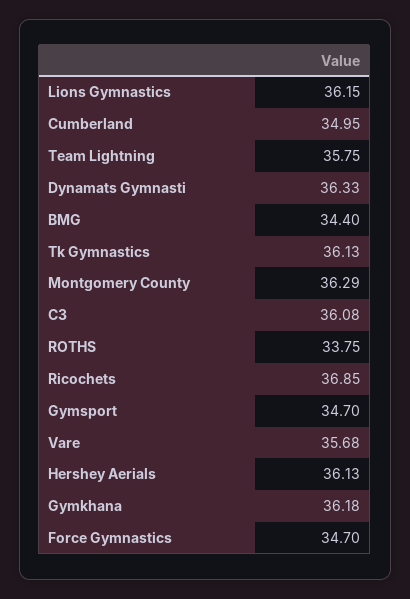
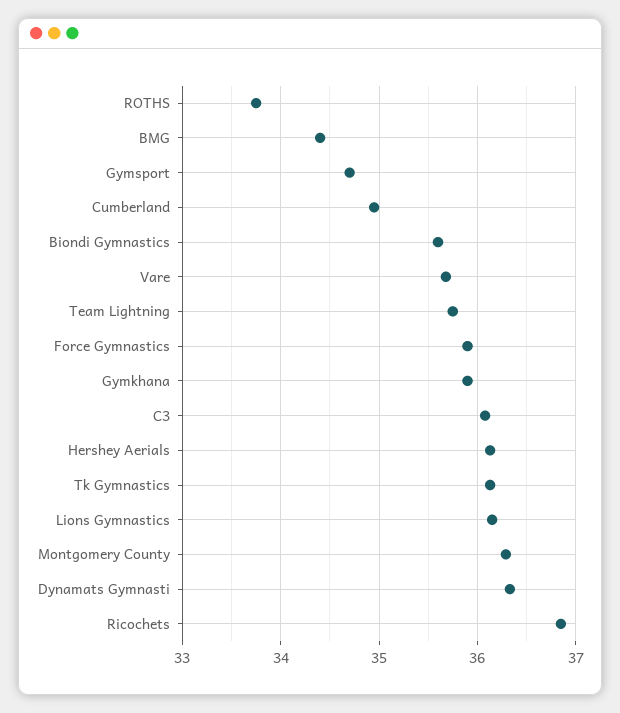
Gymkhana: 36.18 -> 35.9
Force Gymnastics: 34.7 -> 35.9
Biondi Gymnastics: none -> 35.6

